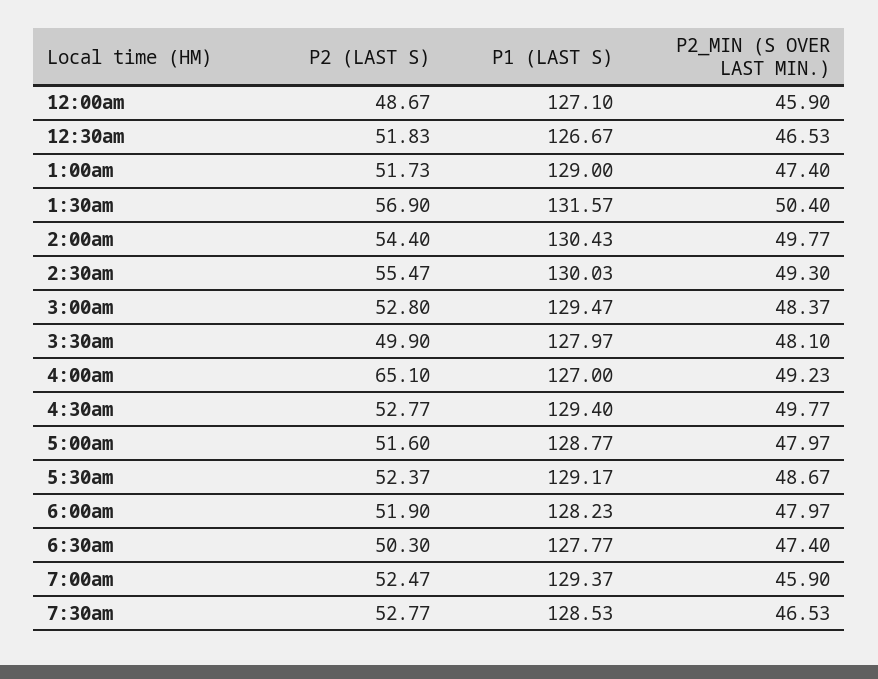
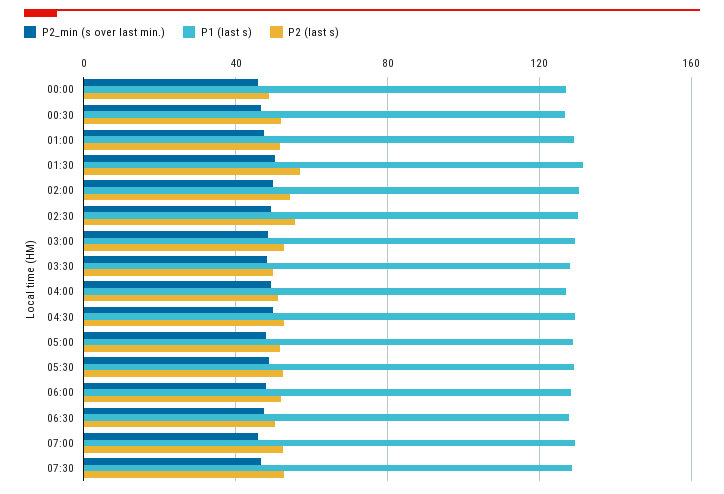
P2 (LAST S), 4:00am: 65.1 -> 50

